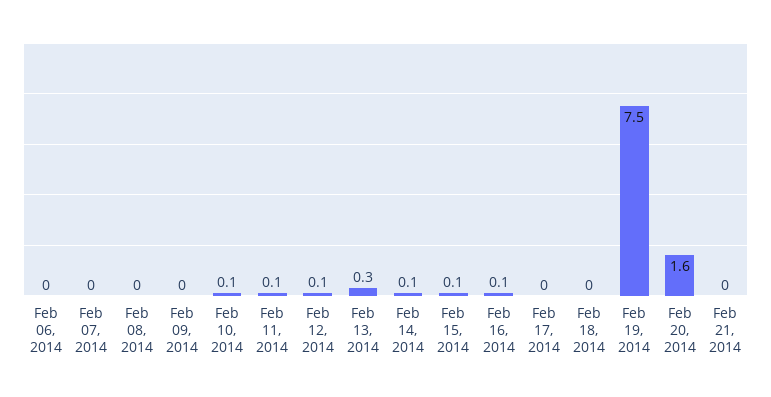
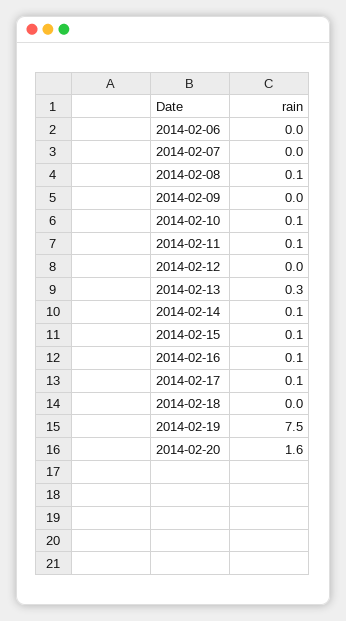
Feb 08, 2014: 0 -> 0.1
Feb 12, 2014: 0.1 -> 0
Feb 17, 2014: 0 -> 0.1
Feb 21, 2014: 0 -> none

